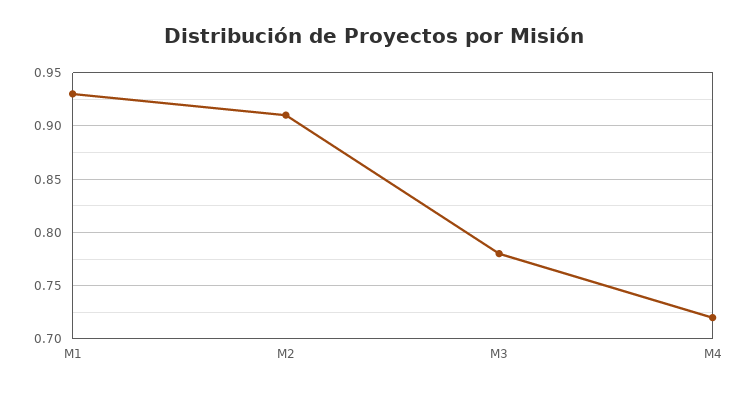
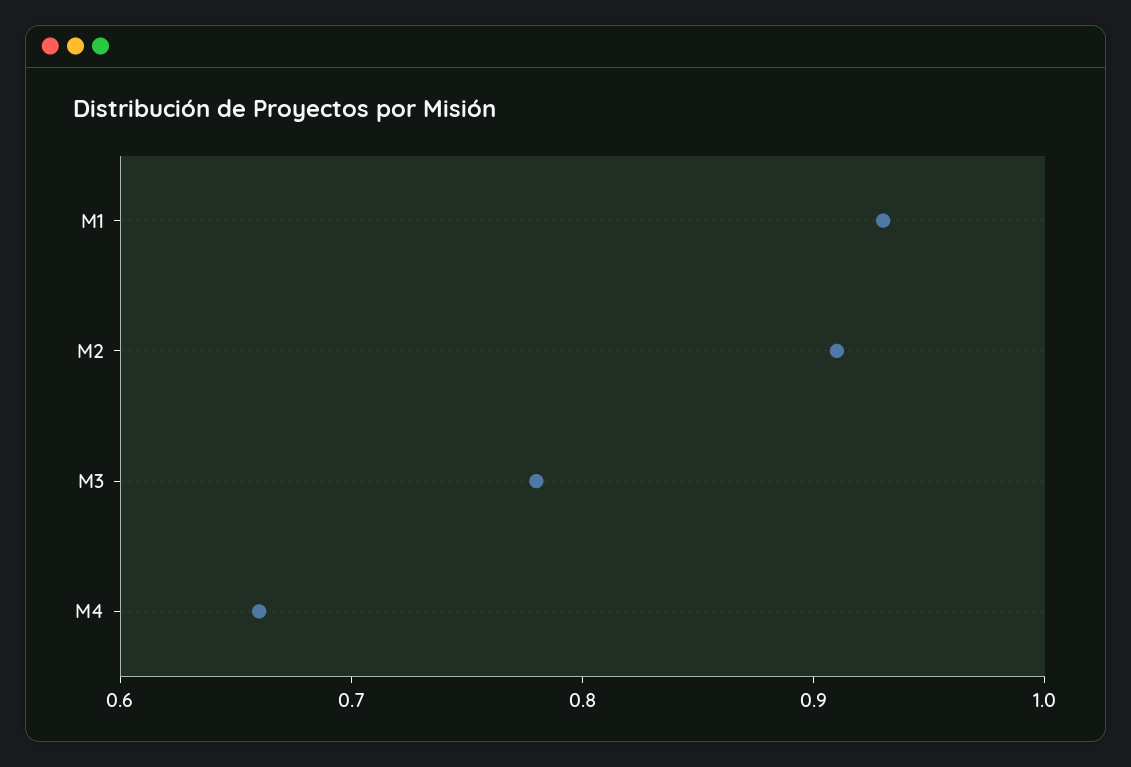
M4: 0.72 -> 0.66

